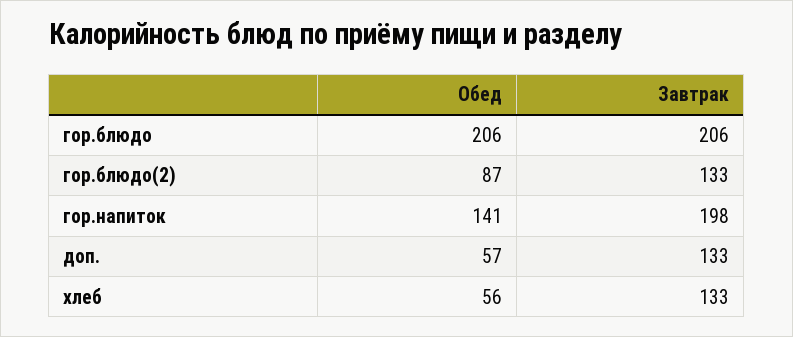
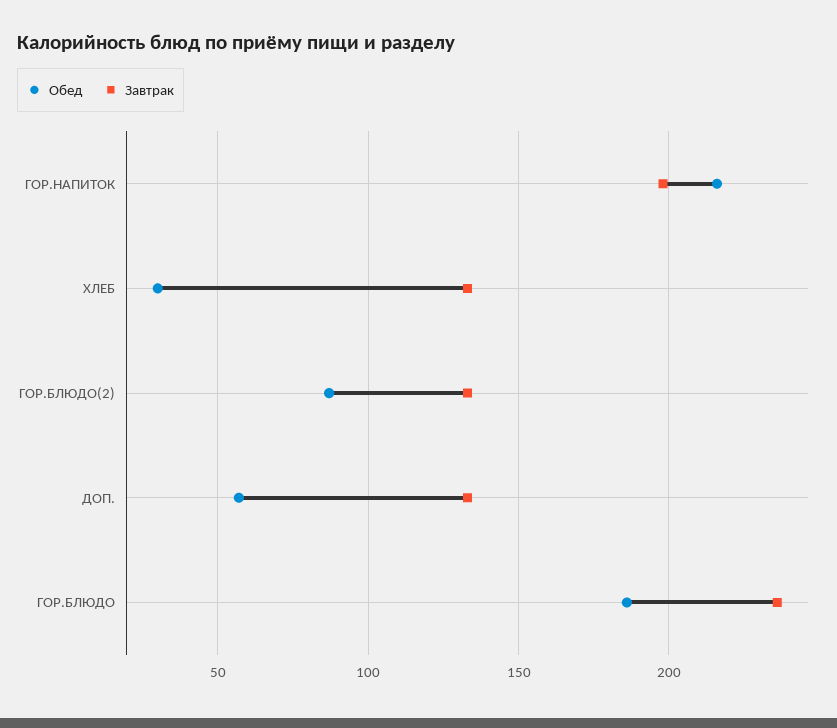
Обед, гор.блюдо: 206 -> 185
Завтрак, гор.блюдо: 206 -> 235
Обед, гор.напиток: 141 -> 215
Обед, хлеб: 56 -> 30

